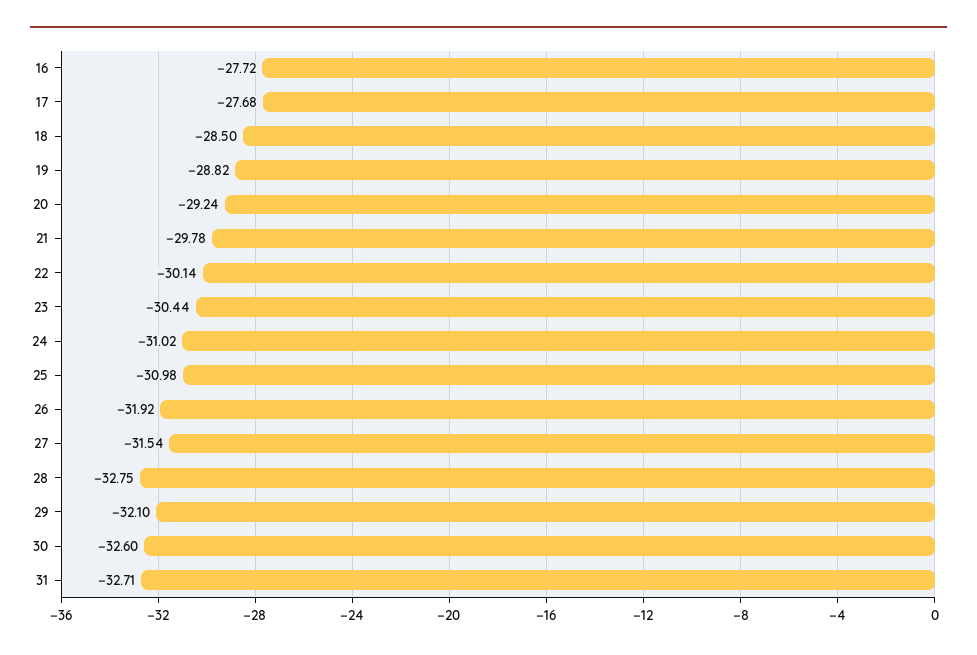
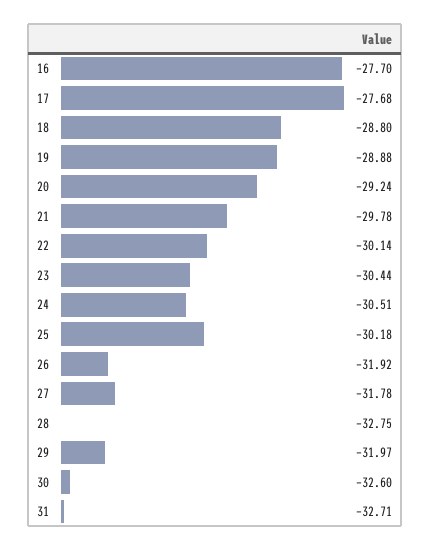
16: -27.72 -> -27.7
18: -28.5 -> -28.8
19: -28.82 -> -28.88
24: -31.02 -> -30.51
25: -30.98 -> -30.18
27: -31.54 -> -31.78
29: -32.1 -> -31.97

